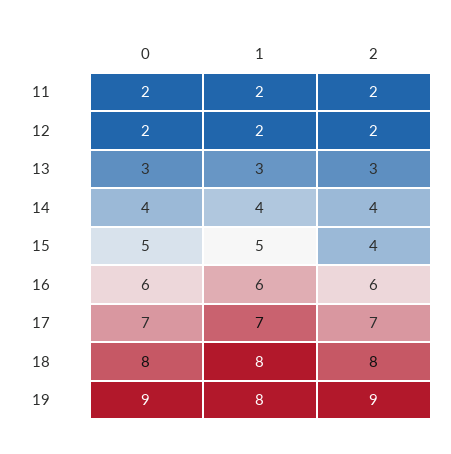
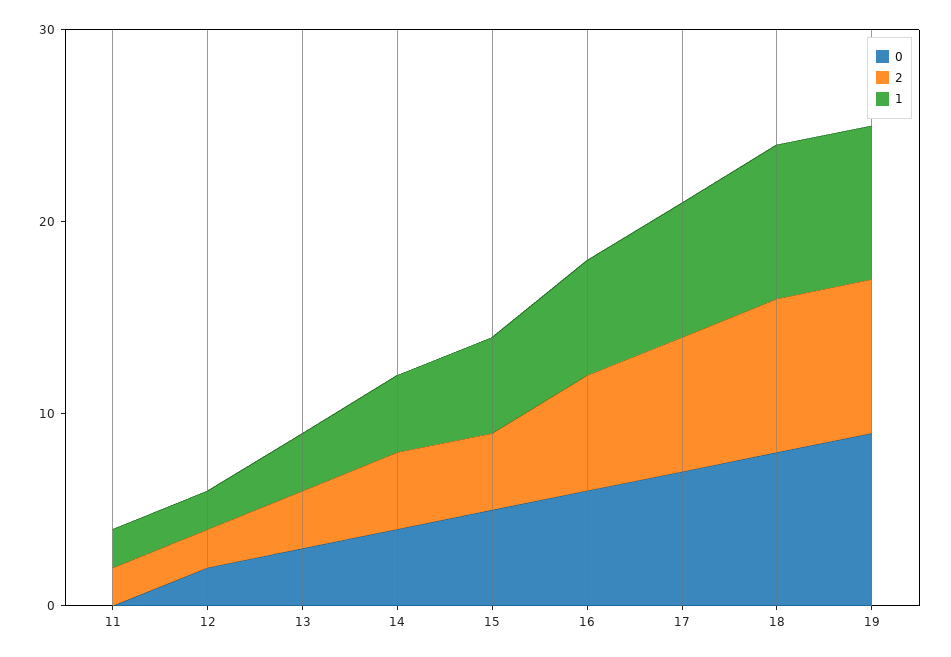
0, 11: 2 -> 0
2, 19: 9 -> 8

